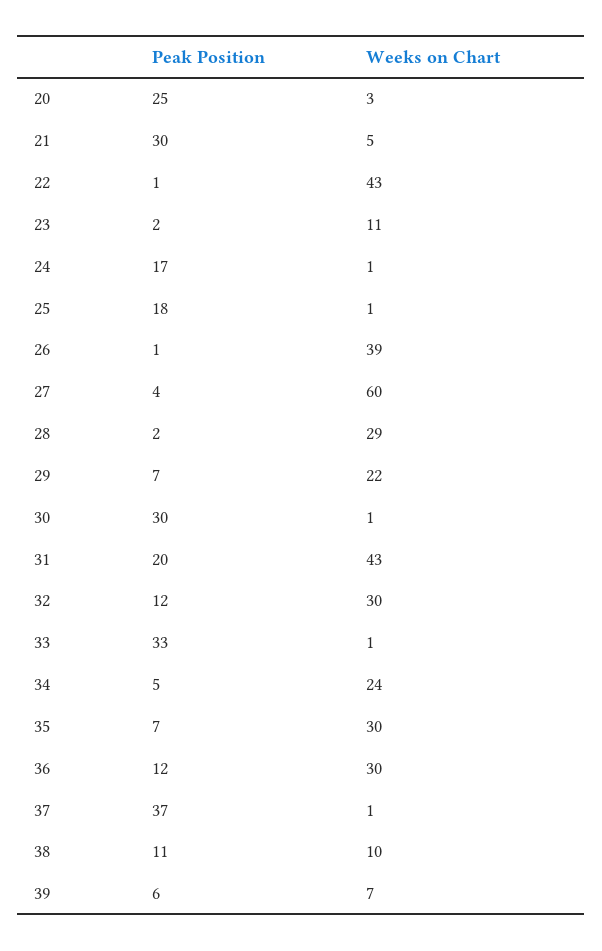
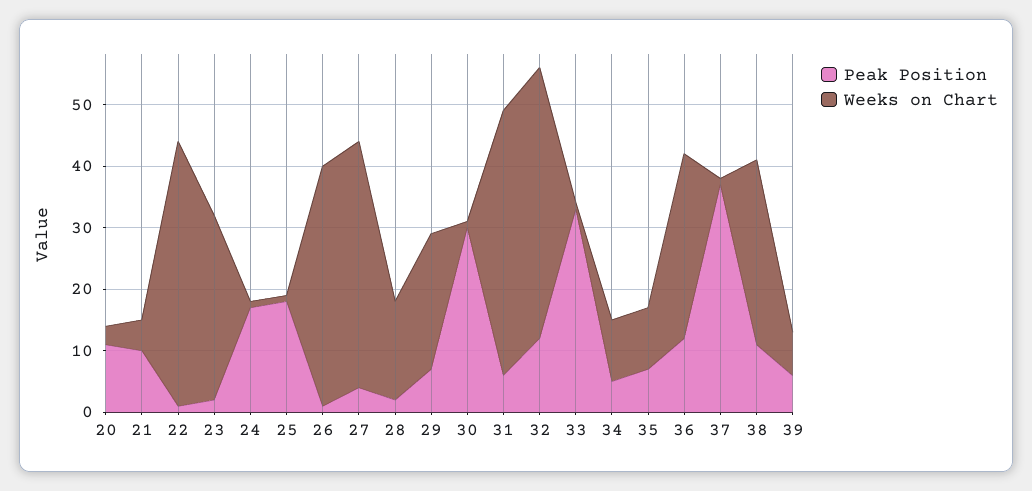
Peak Position, 20: 25 -> 10
Peak Position, 21: 30 -> 10
Weeks on Chart, 23: 11 -> 30
Weeks on Chart, 27: 60 -> 40
Weeks on Chart, 28: 29 -> 15
Peak Position, 31: 20 -> 5
Weeks on Chart, 32: 30 -> 45
Weeks on Chart, 34: 24 -> 10
Weeks on Chart, 35: 30 -> 10
Weeks on Chart, 38: 10 -> 30

